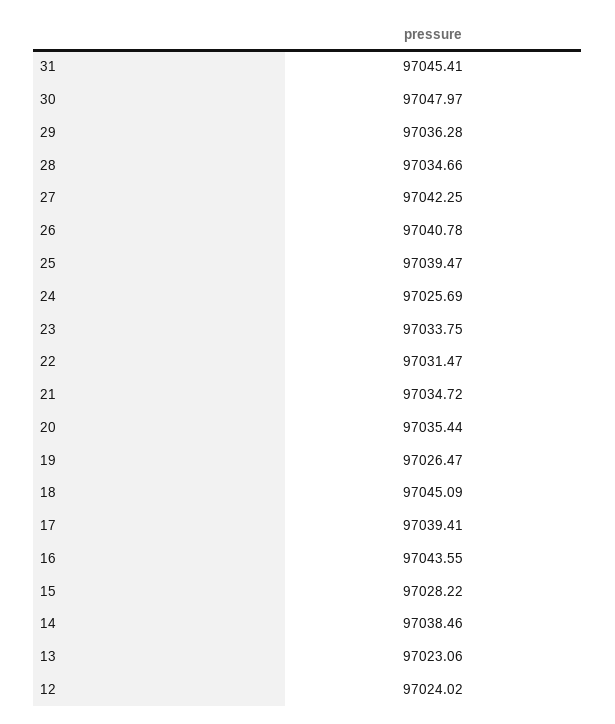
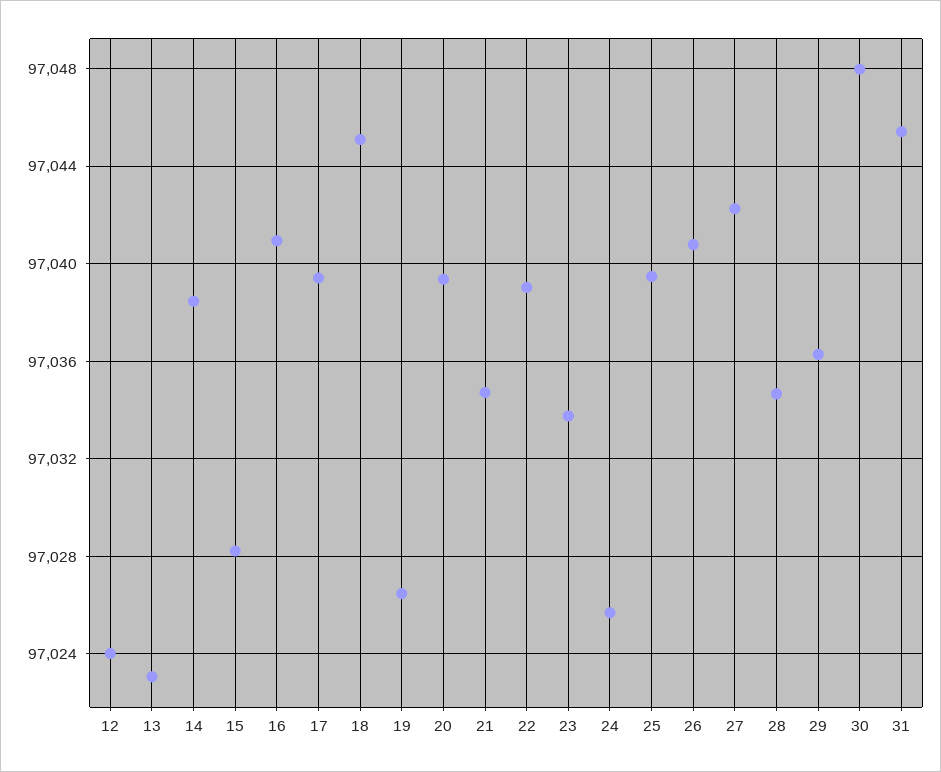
22: 97031.47 -> 97039
20: 97035.44 -> 97039.5
16: 97043.55 -> 97041

